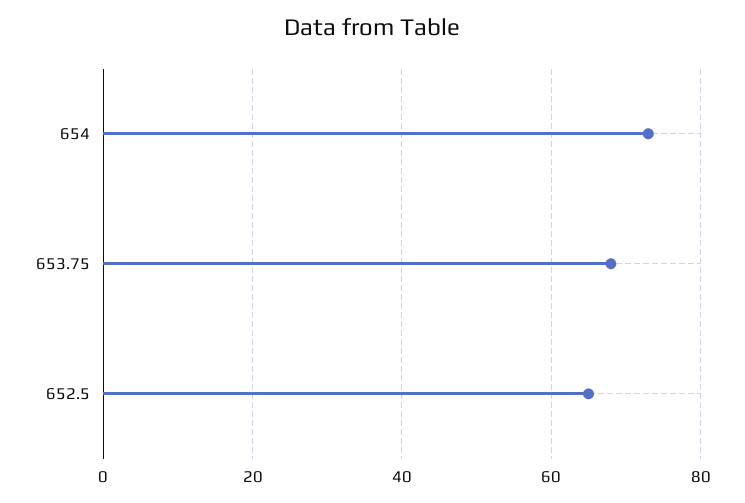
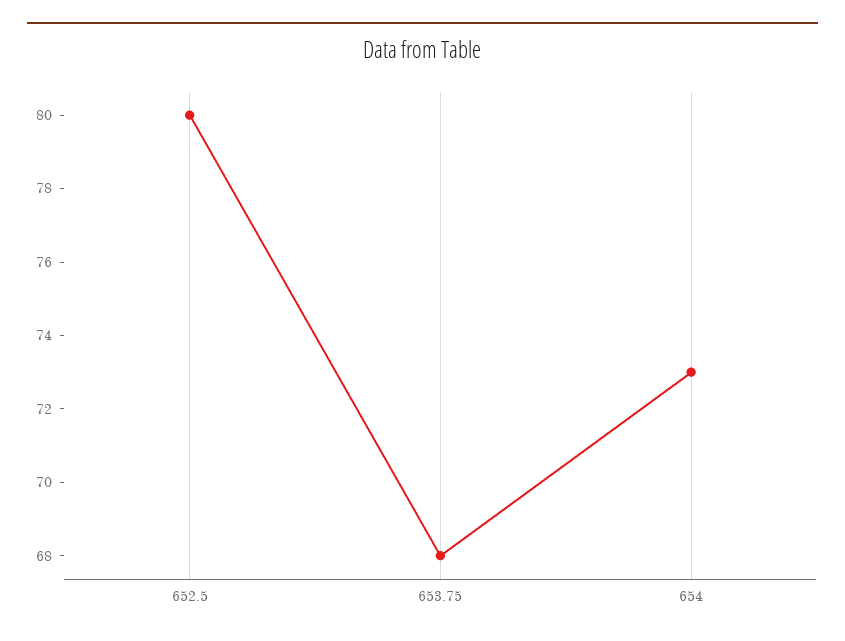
652.5: 65 -> 80

